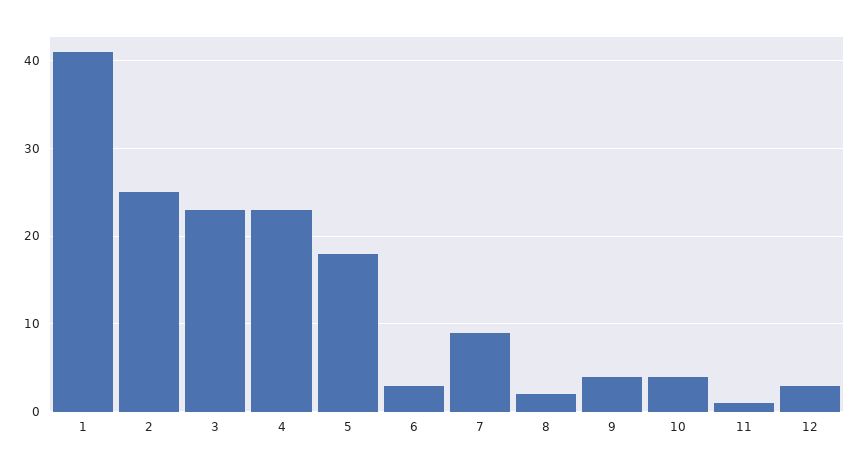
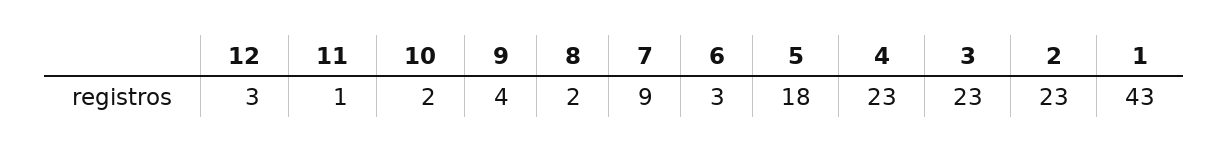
1: 41 -> 43
2: 25 -> 23
10: 4 -> 2

